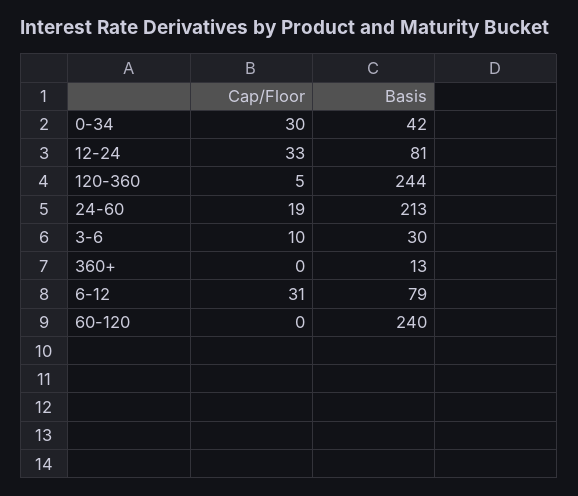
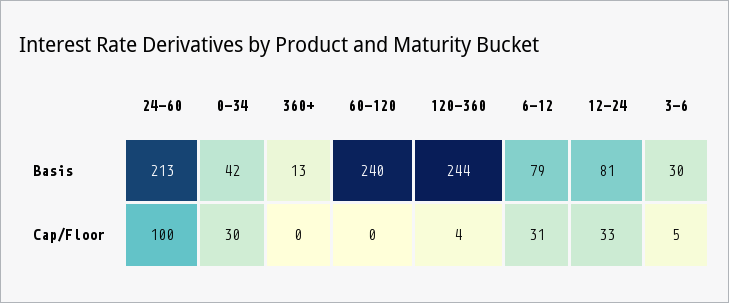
Cap/Floor, 120-360: 5 -> 4
Cap/Floor, 24-60: 19 -> 100
Cap/Floor, 3-6: 10 -> 5

